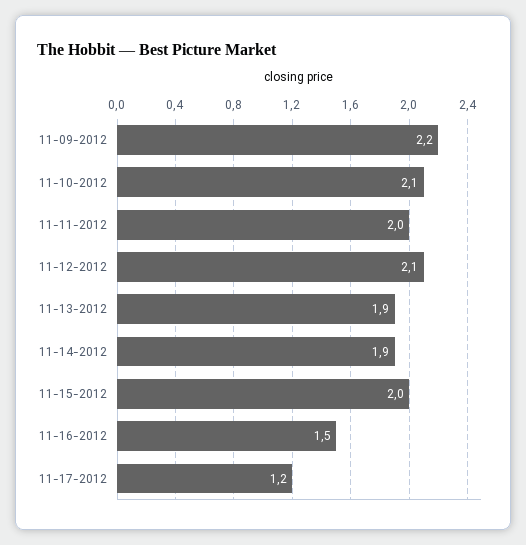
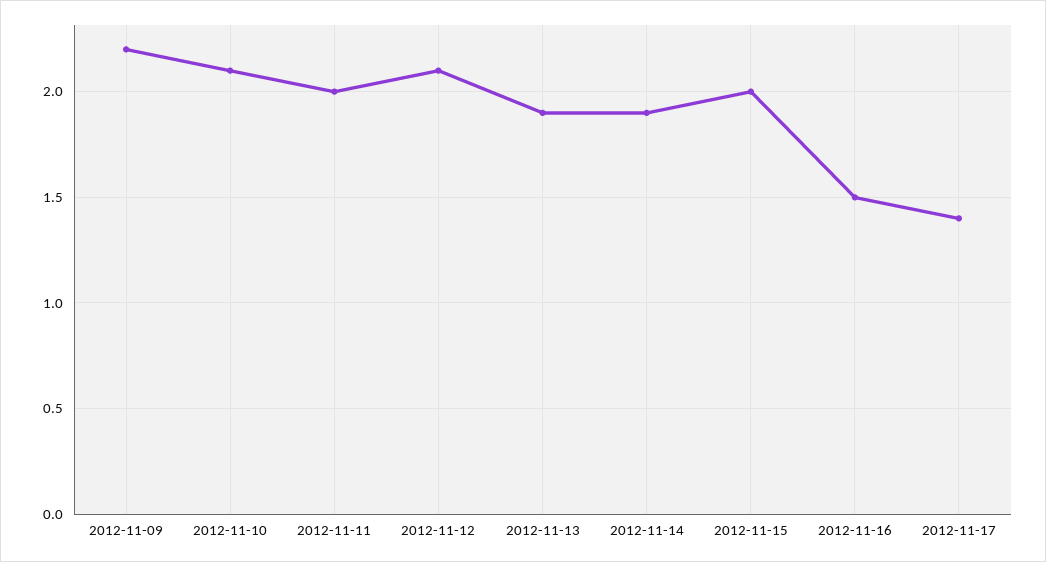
11-17-2012: 1.2 -> 1.4

